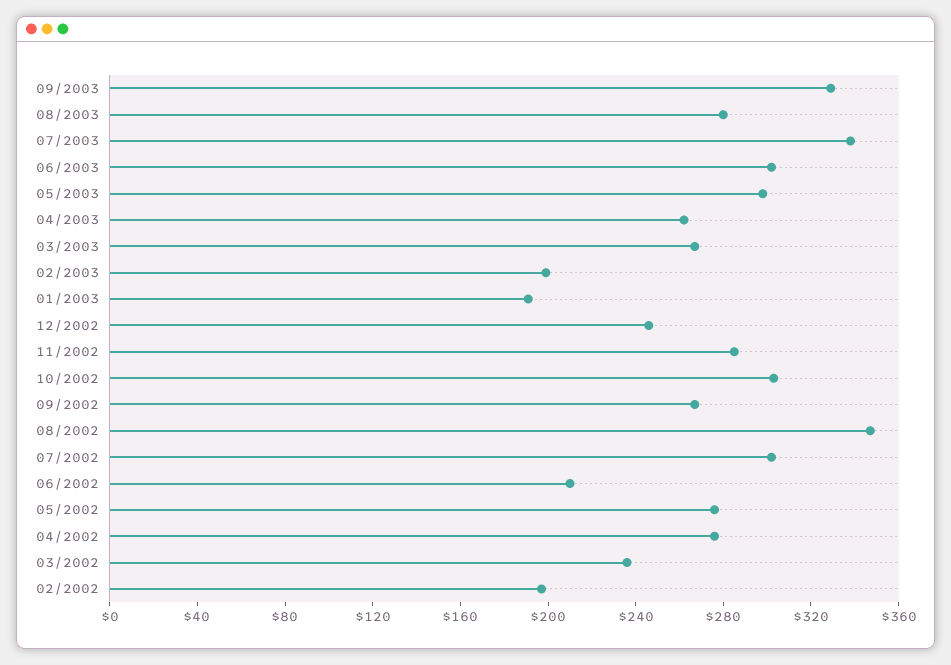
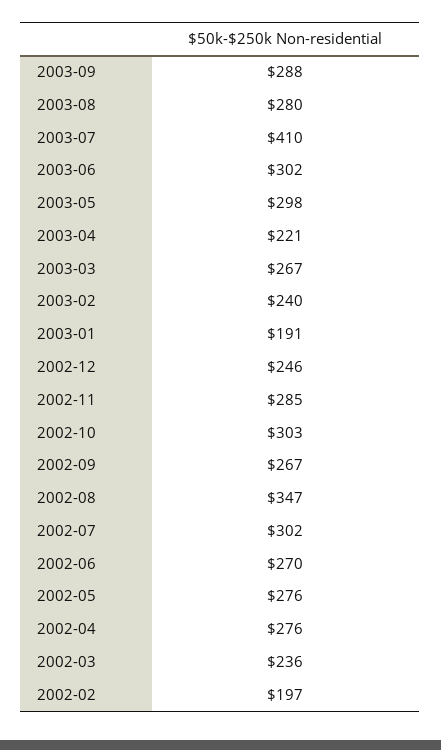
09/2003: 330 -> 288
07/2003: 340 -> 410
04/2003: 260 -> 221
02/2003: 200 -> 240
06/2002: 210 -> 270

